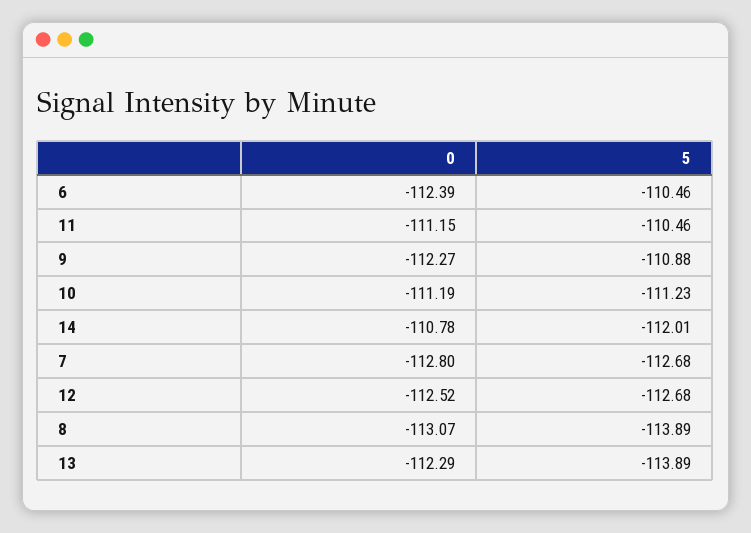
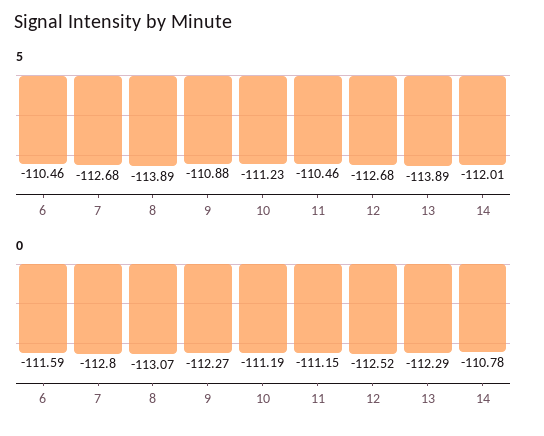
0, 6: -112.39 -> -111.59

